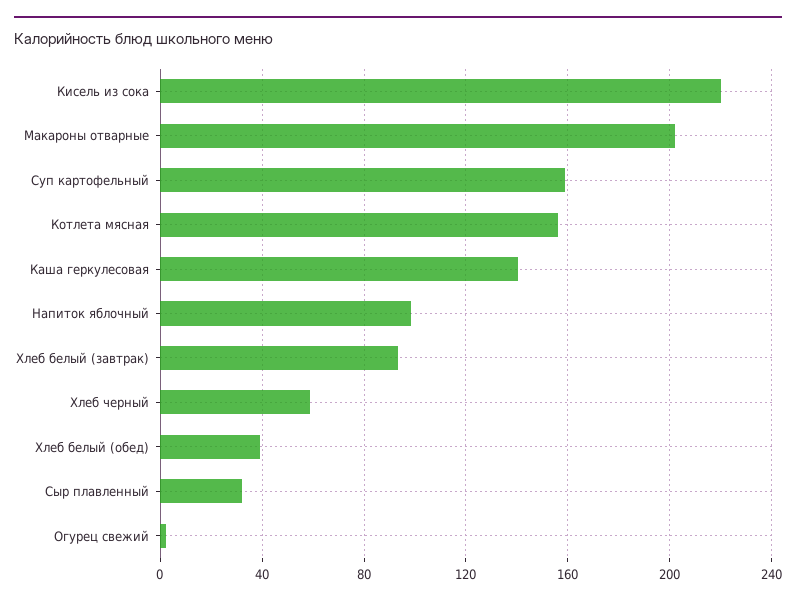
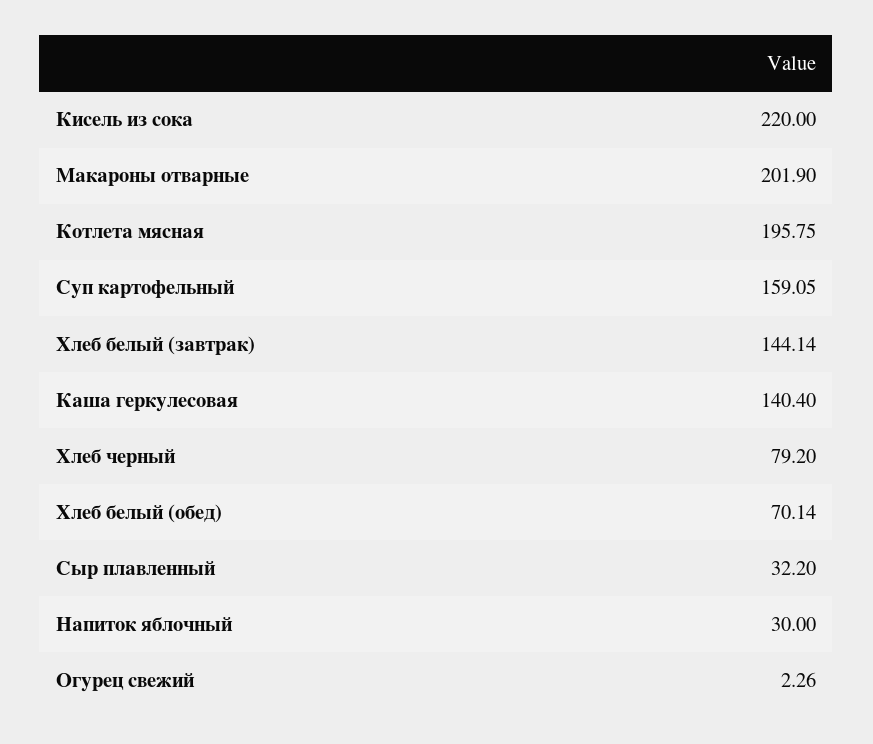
Котлета мясная: 155 -> 195.75
Напиток яблочный: 100 -> 30
Хлеб белый (завтрак): 95 -> 144.14
Хлеб черный: 60 -> 79.2
Хлеб белый (обед): 40 -> 70.14

